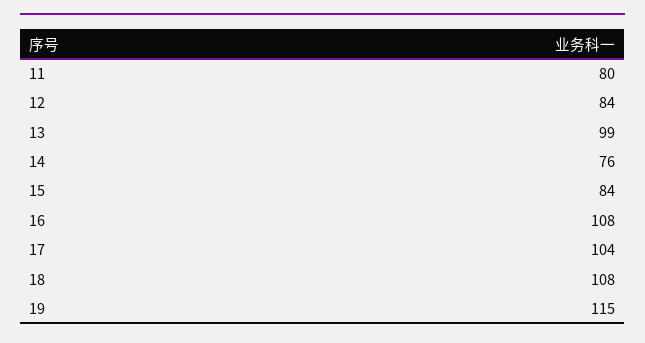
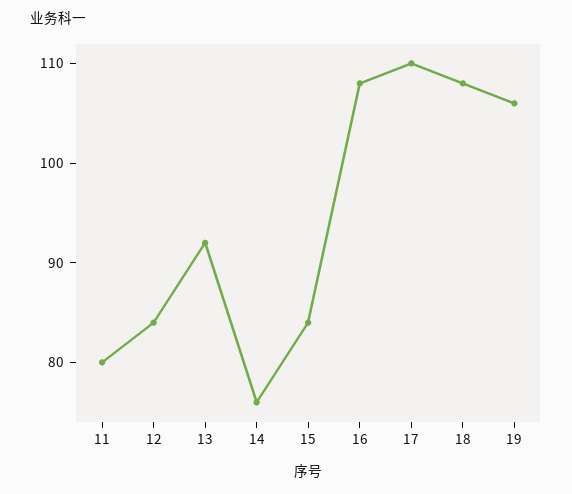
13: 99 -> 92
17: 104 -> 110
19: 115 -> 106

